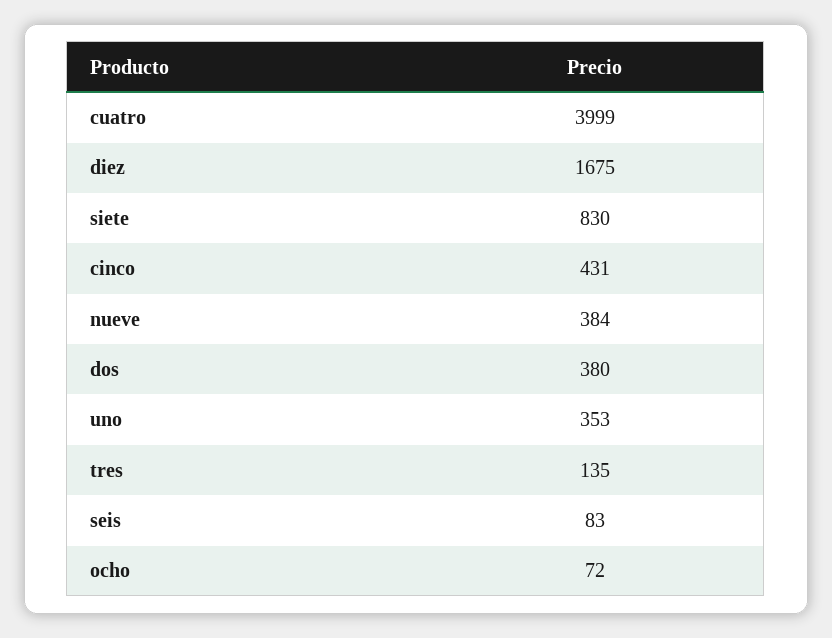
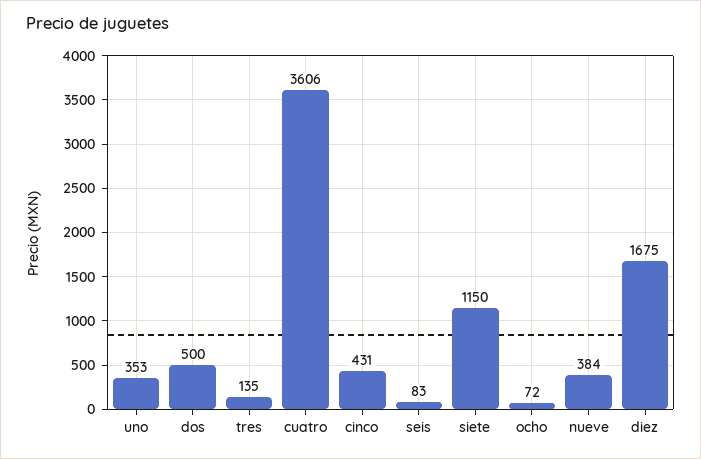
cuatro: 3999 -> 3606
siete: 830 -> 1150
dos: 380 -> 500

